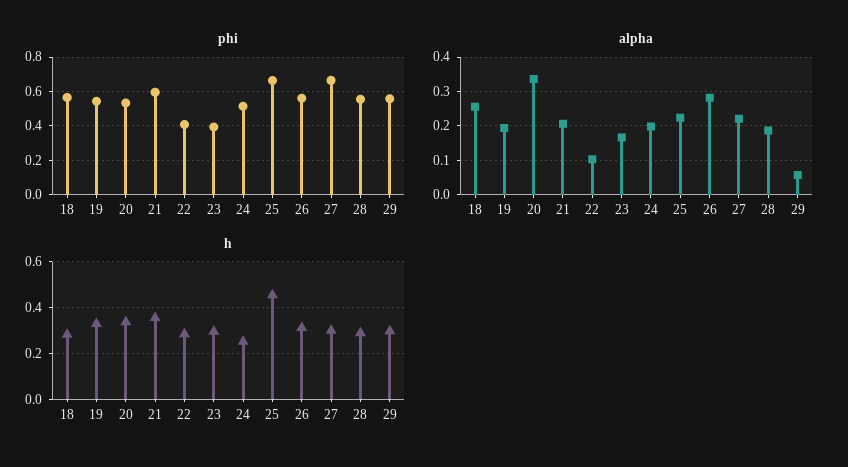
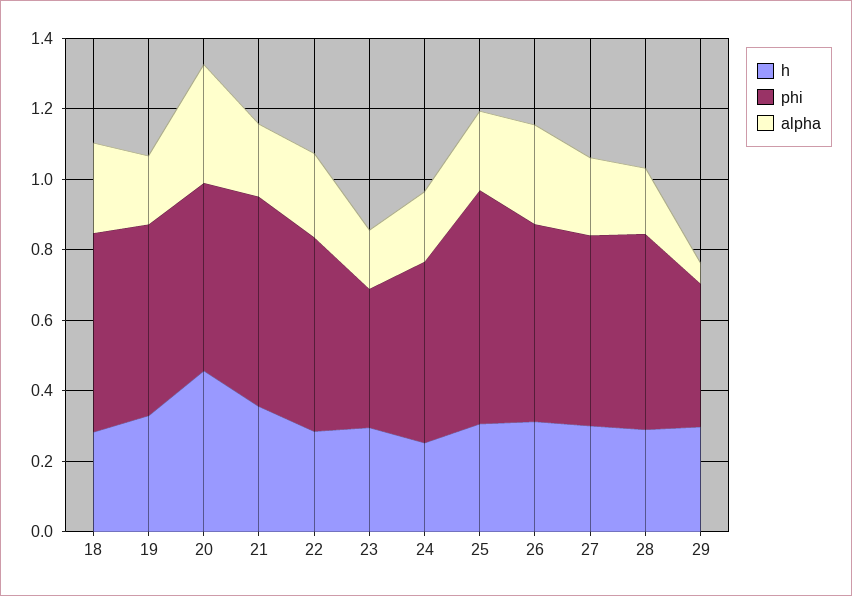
phi, 22: 0.4 -> 0.55
phi, 27: 0.65 -> 0.55
phi, 29: 0.55 -> 0.4
alpha, 22: 0.1 -> 0.25
h, 20: 0.35 -> 0.45
h, 25: 0.45 -> 0.3

